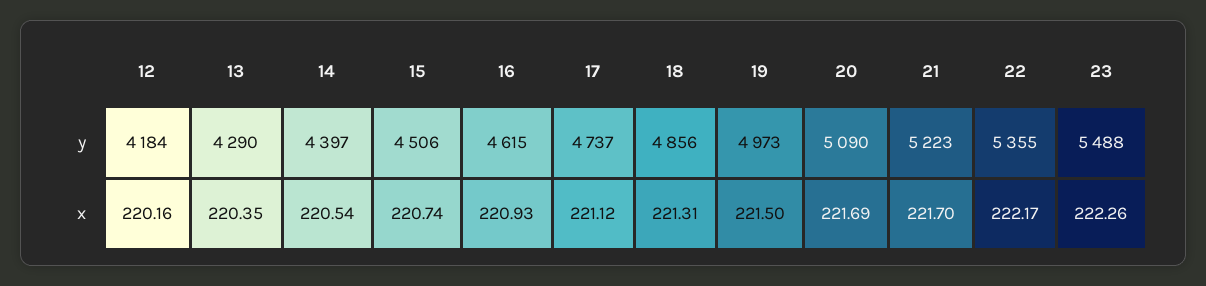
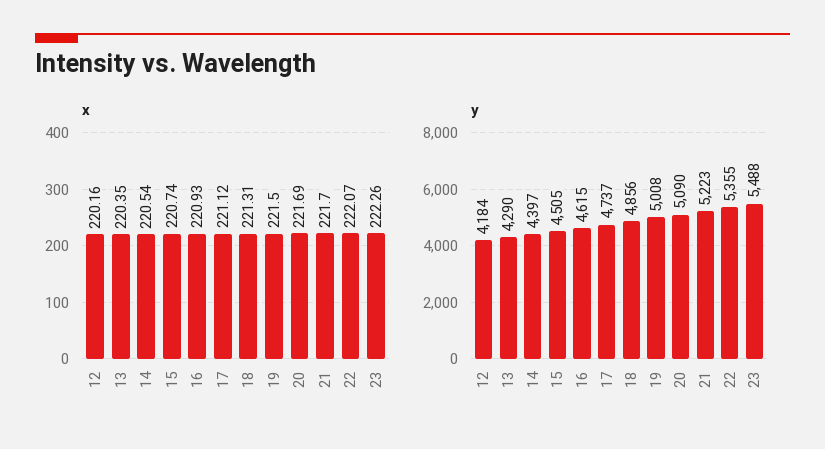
y, 15: 4506 -> 4505
y, 19: 4973 -> 5008
x, 22: 222.17 -> 222.07

